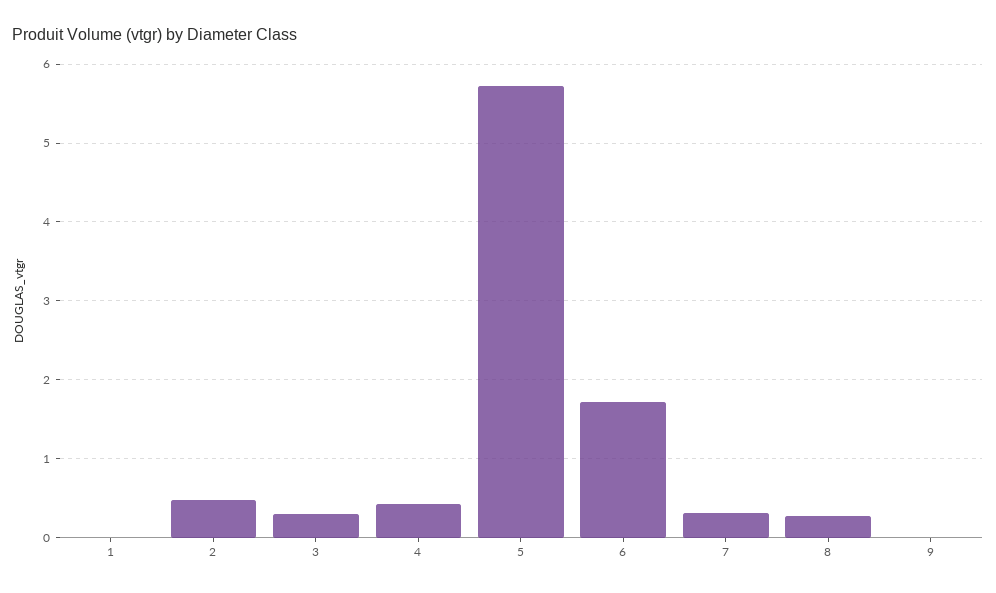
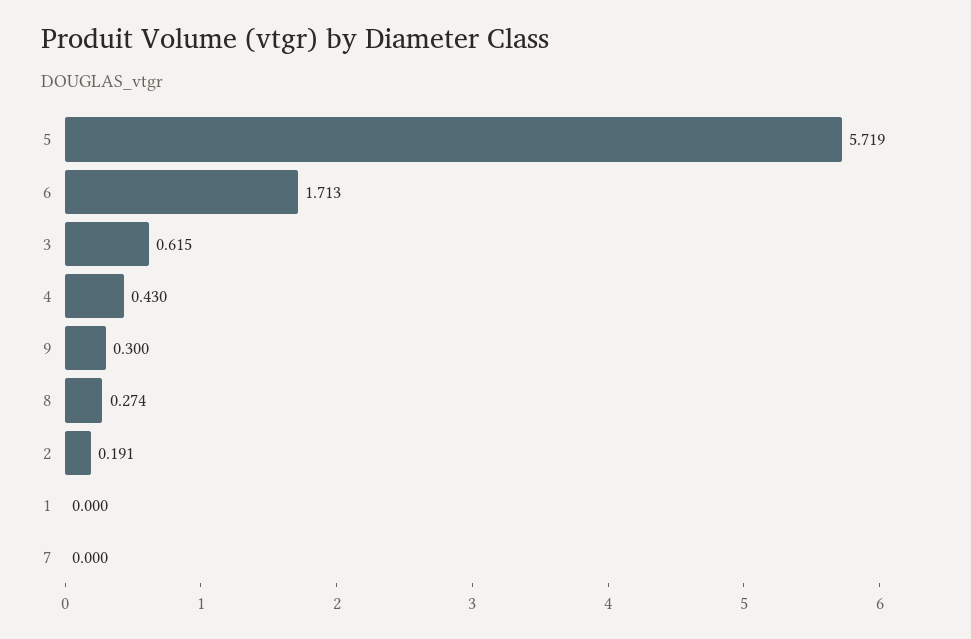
2: 0.5 -> 0.191
3: 0.3 -> 0.615
7: 0.3 -> 0
9: 0 -> 0.3

